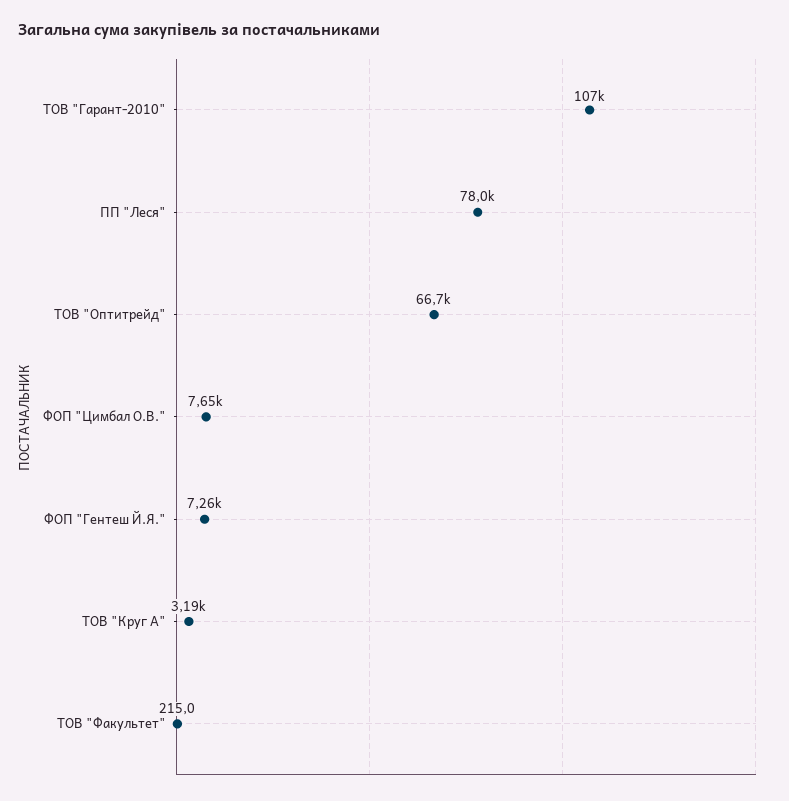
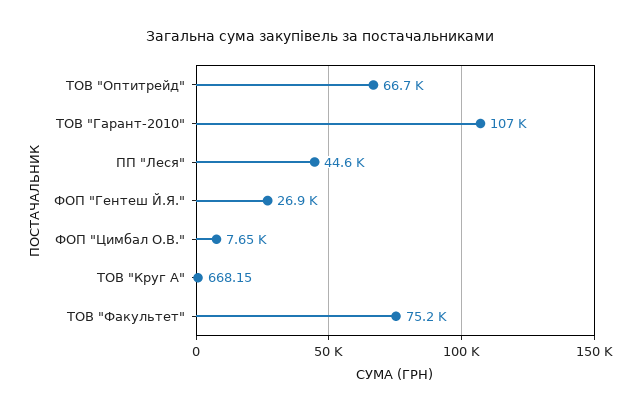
ПП "Леся": 78000 -> 44600
ФОП "Гентеш Й.Я.": 7260 -> 26900
ТОВ "Круг А": 3190 -> 668.15
ТОВ "Факультет": 215 -> 75200

